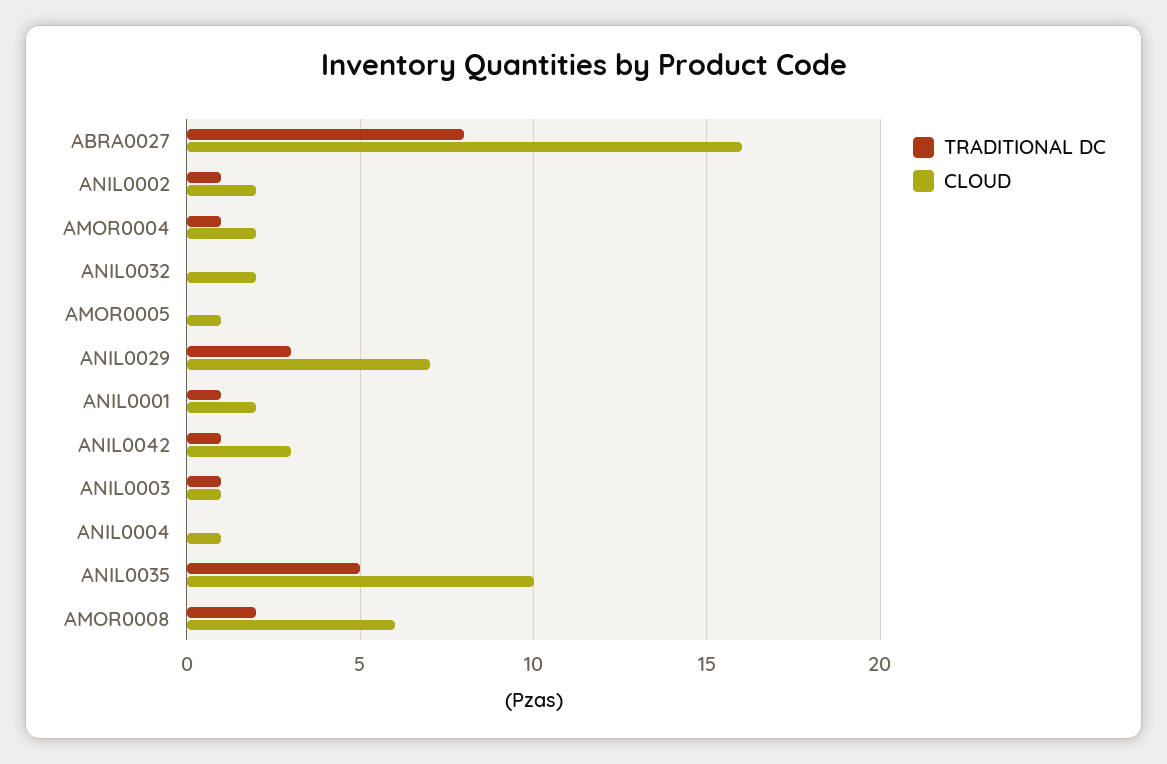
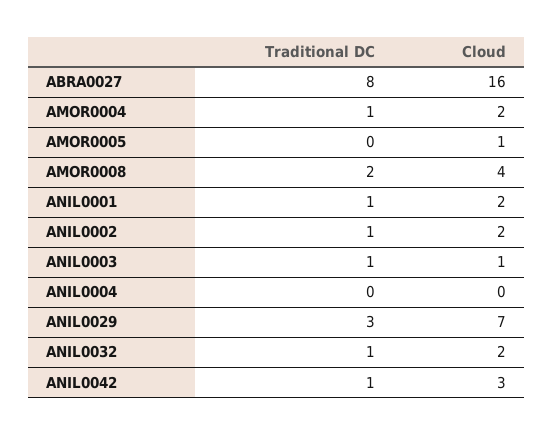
TRADITIONAL DC, ANIL0032: 0 -> 1
CLOUD, ANIL0004: 1 -> 0
TRADITIONAL DC, ANIL0035: 5 -> none
CLOUD, ANIL0035: 10 -> none
CLOUD, AMOR0008: 6 -> 4

